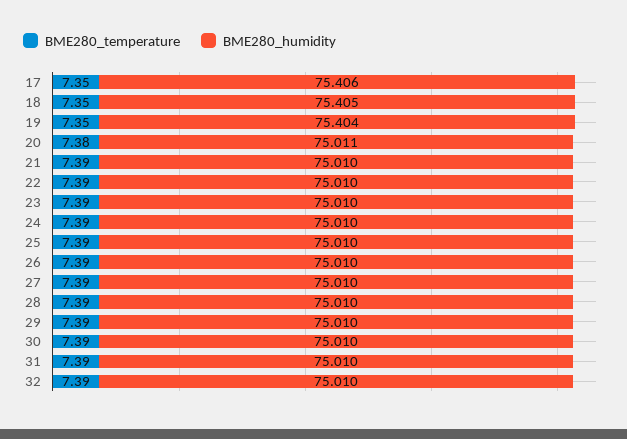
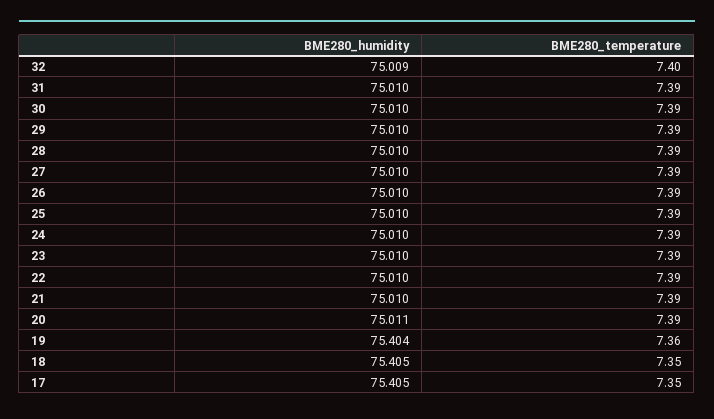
BME280_humidity, 17: 75.406 -> 75.405
BME280_temperature, 19: 7.35 -> 7.36
BME280_temperature, 20: 7.38 -> 7.39
BME280_temperature, 32: 7.39 -> 7.4
BME280_humidity, 32: 75.01 -> 75.009

